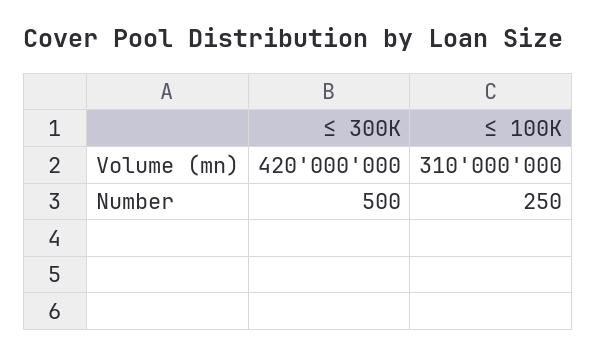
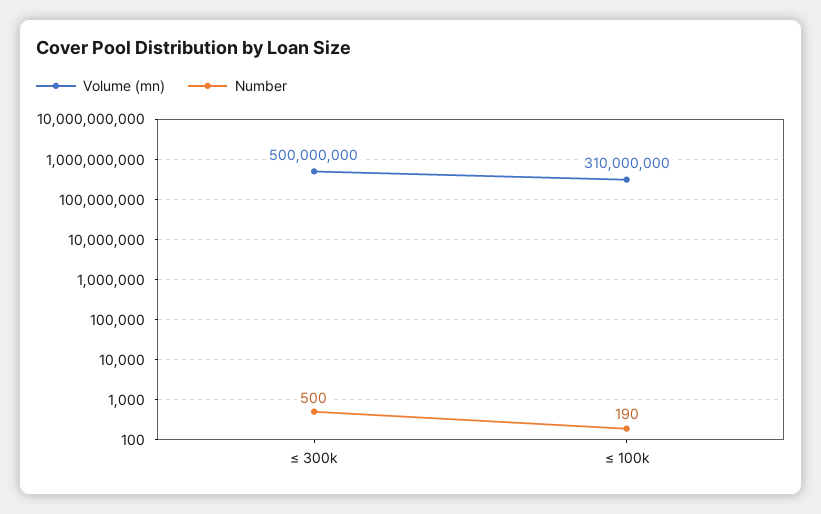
Volume (mn), ≤ 300K: 420000000 -> 500000000
Number, ≤ 100K: 250 -> 190

